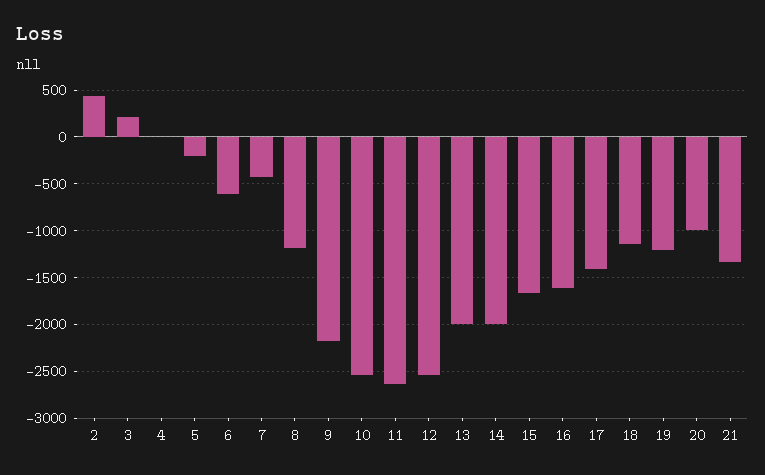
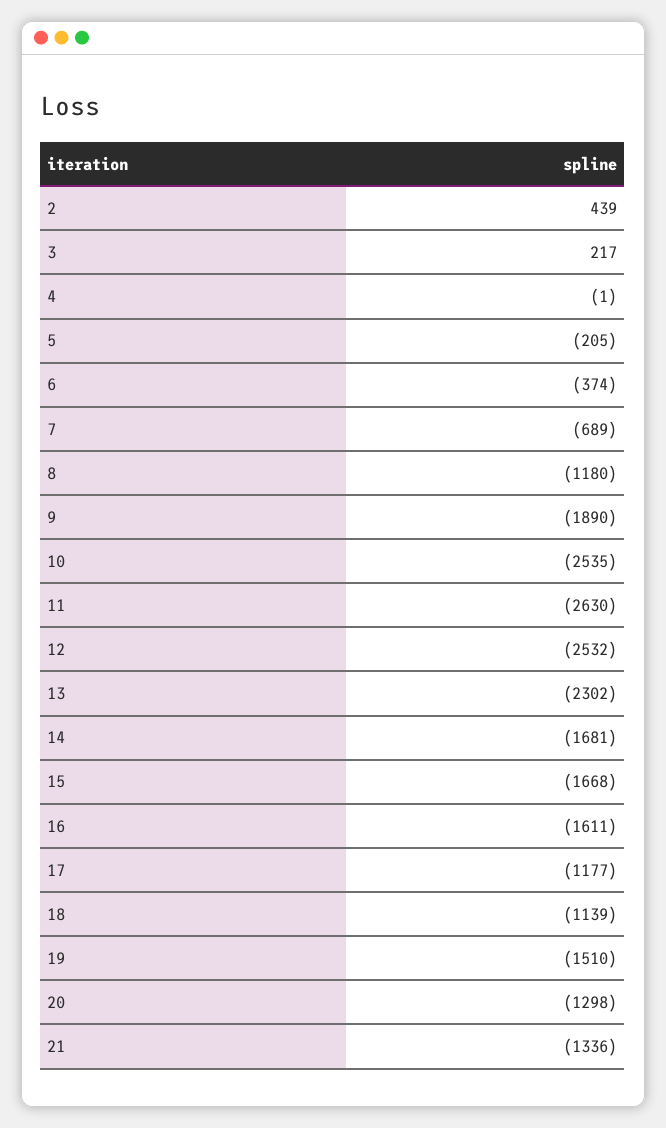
6: -600 -> -374
7: -400 -> -689
9: -2200 -> -1890
13: -2000 -> -2302
14: -2000 -> -1681
17: -1400 -> -1177
19: -1200 -> -1510
20: -1000 -> -1298

